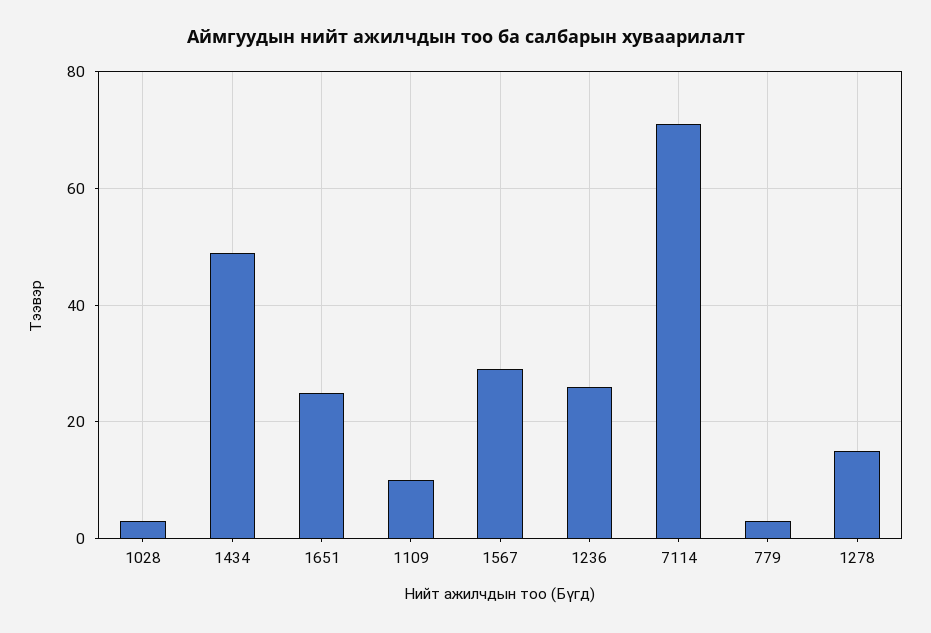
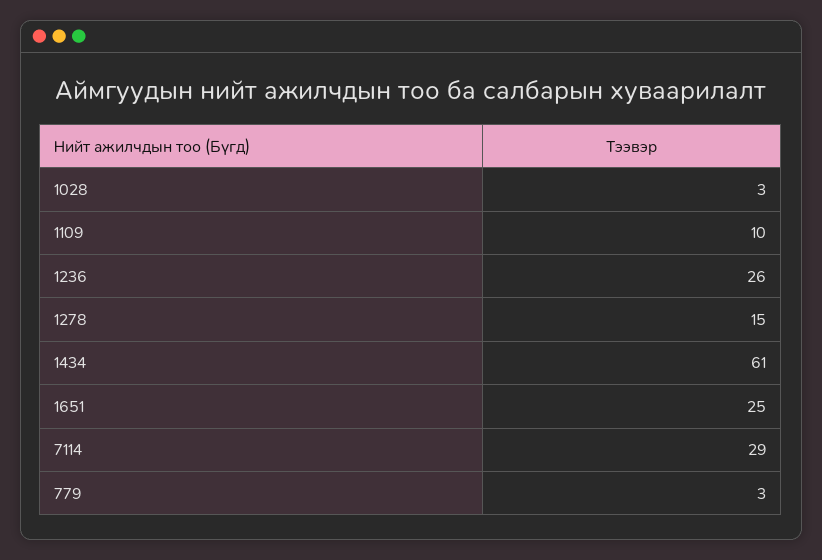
1434: 50 -> 61
1567: 30 -> none
7114: 70 -> 29

